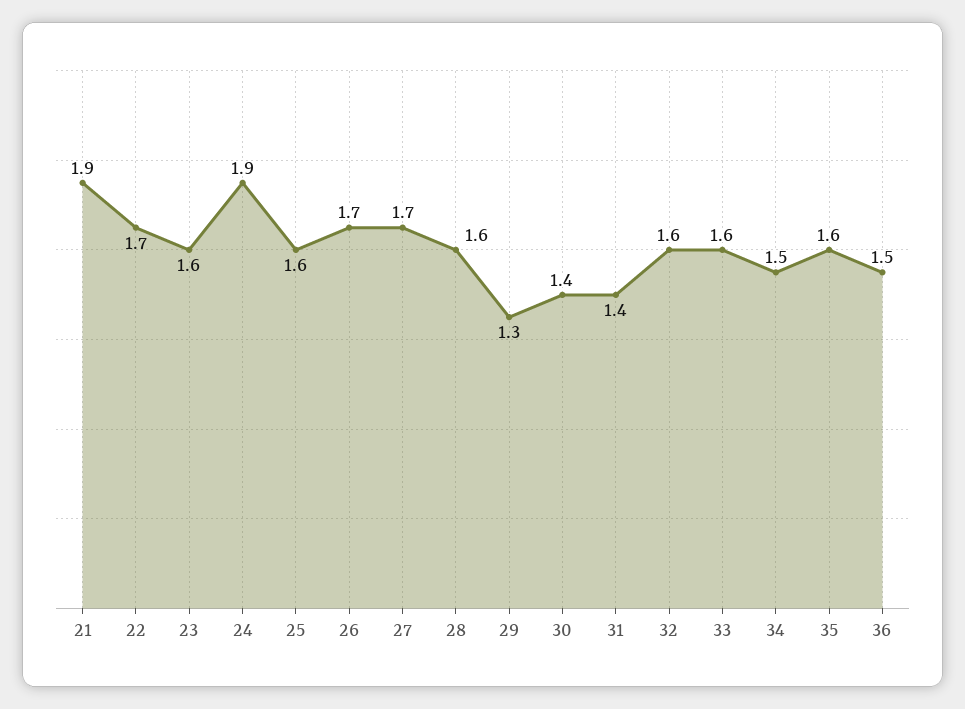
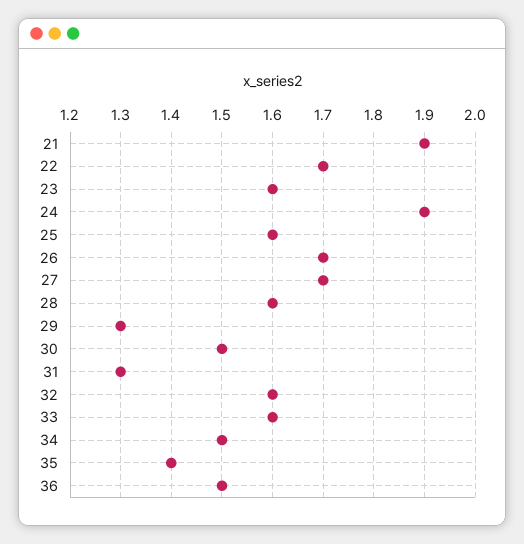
30: 1.4 -> 1.5
31: 1.4 -> 1.3
35: 1.6 -> 1.4

